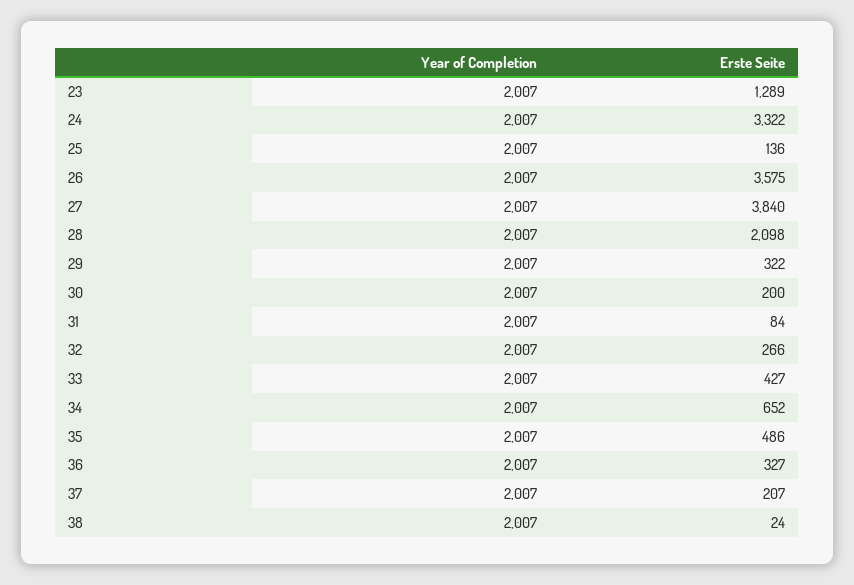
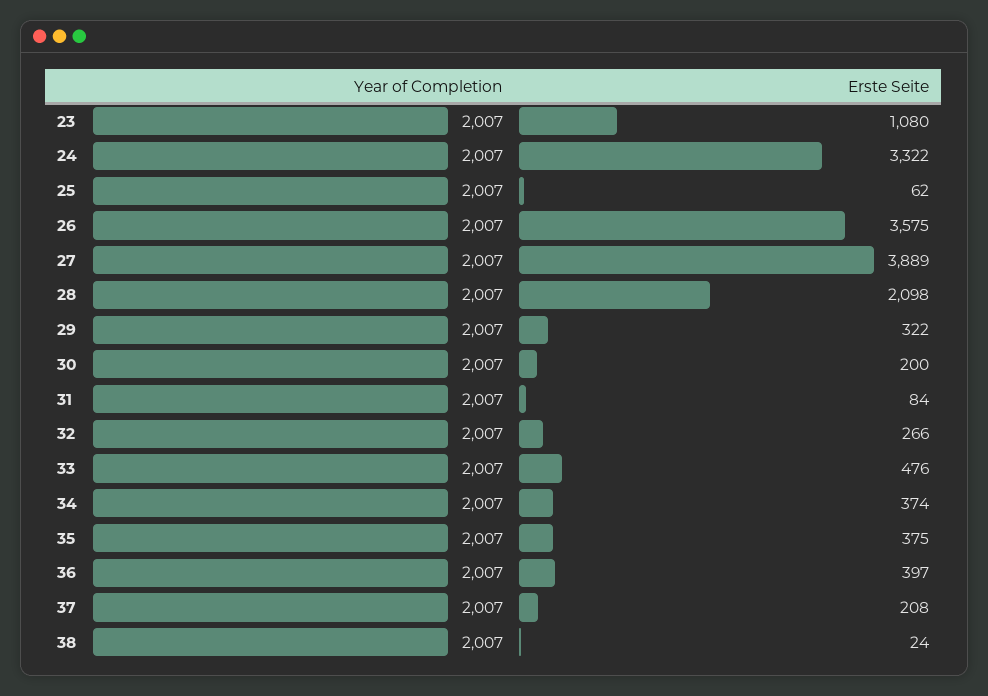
Erste Seite, 23: 1289 -> 1080
Erste Seite, 25: 136 -> 62
Erste Seite, 27: 3840 -> 3889
Erste Seite, 33: 427 -> 476
Erste Seite, 34: 652 -> 374
Erste Seite, 35: 486 -> 375
Erste Seite, 36: 327 -> 397
Erste Seite, 37: 207 -> 208

